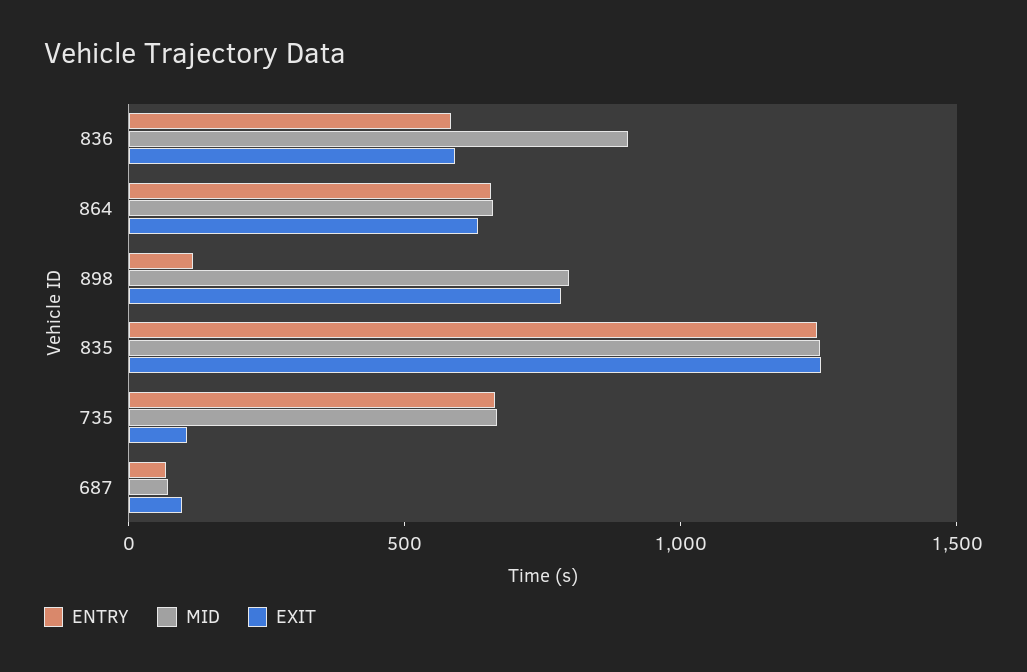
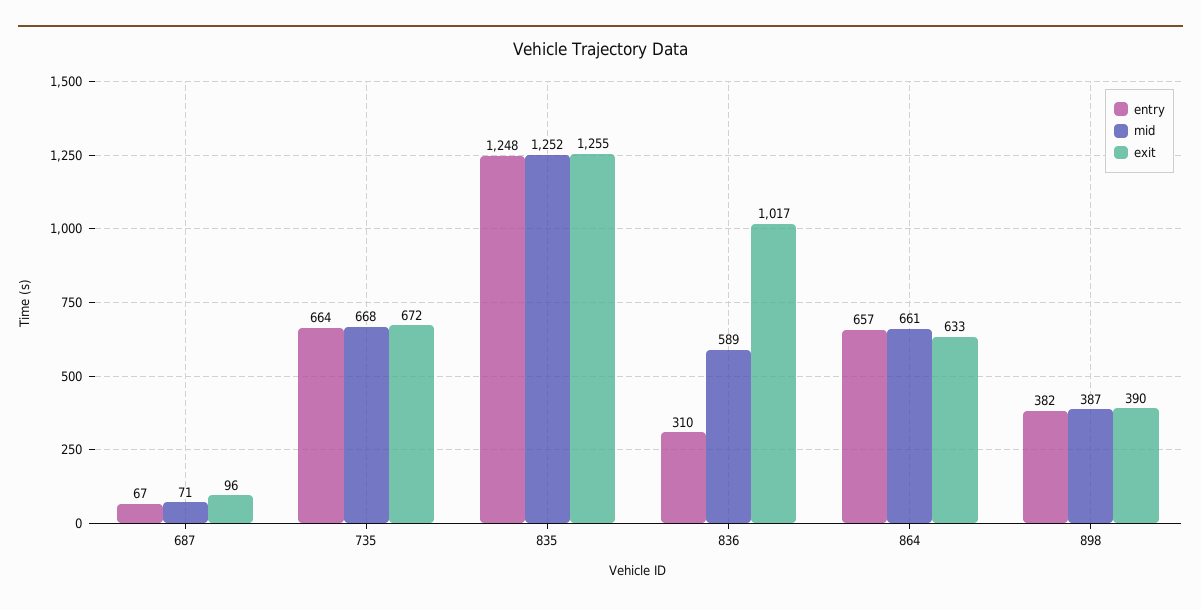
ENTRY, 836: 600 -> 310
MID, 836: 900 -> 589
EXIT, 836: 600 -> 1017
ENTRY, 898: 100 -> 382
MID, 898: 800 -> 387
EXIT, 898: 800 -> 390
EXIT, 735: 100 -> 672

